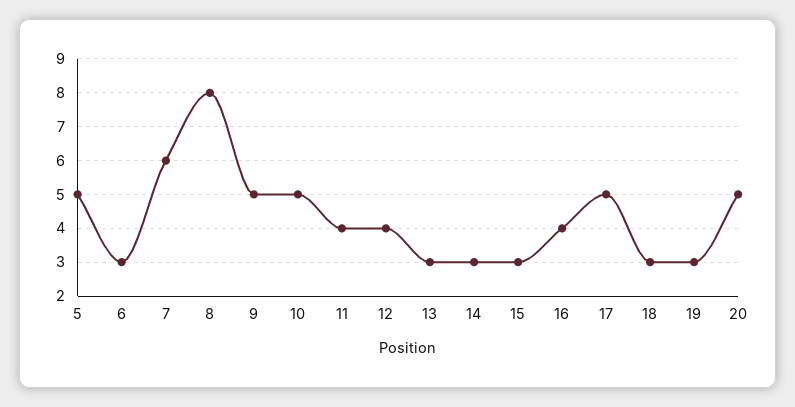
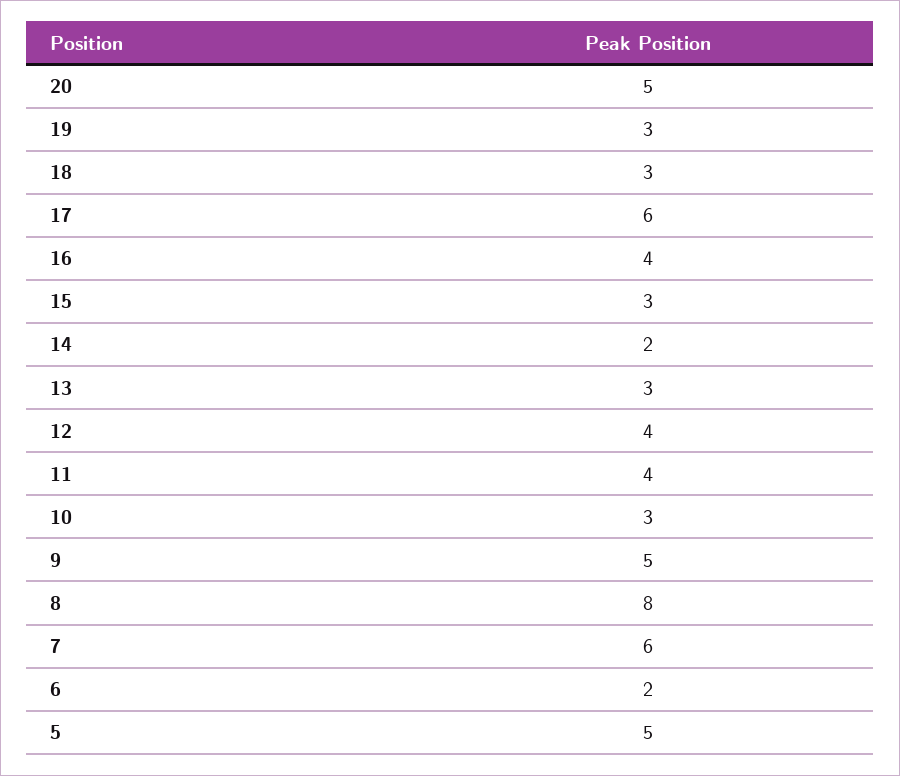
6: 3 -> 2
10: 5 -> 3
14: 3 -> 2
17: 5 -> 6

